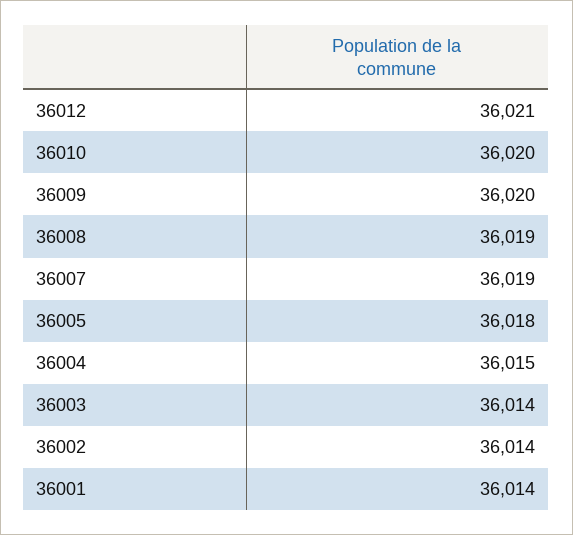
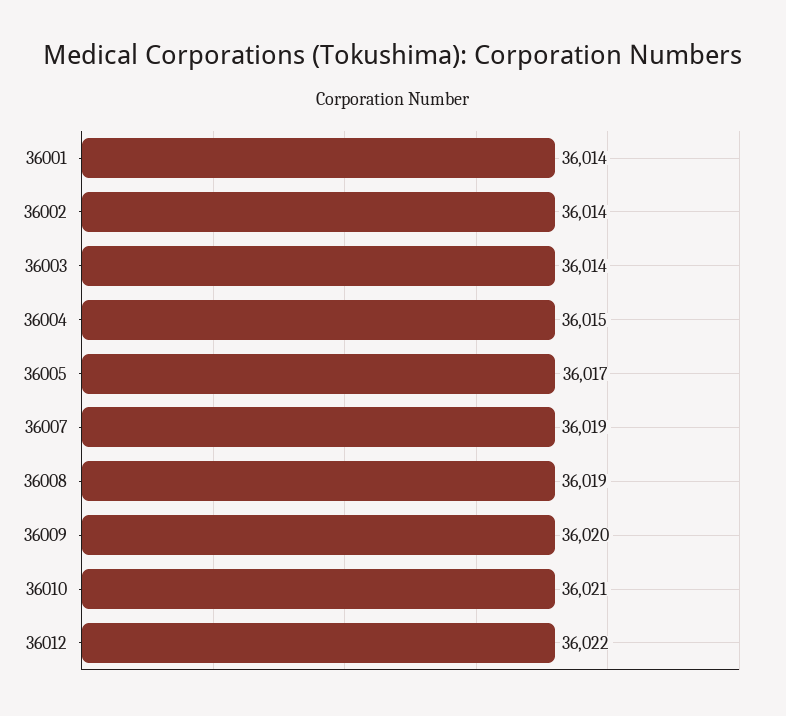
36012: 36021 -> 36022
36010: 36020 -> 36021
36005: 36018 -> 36017

